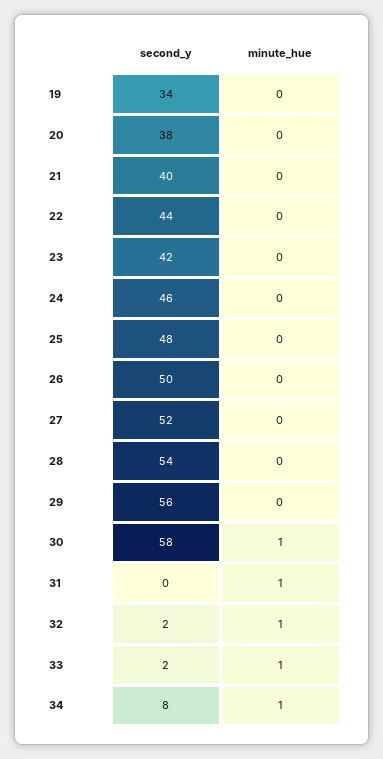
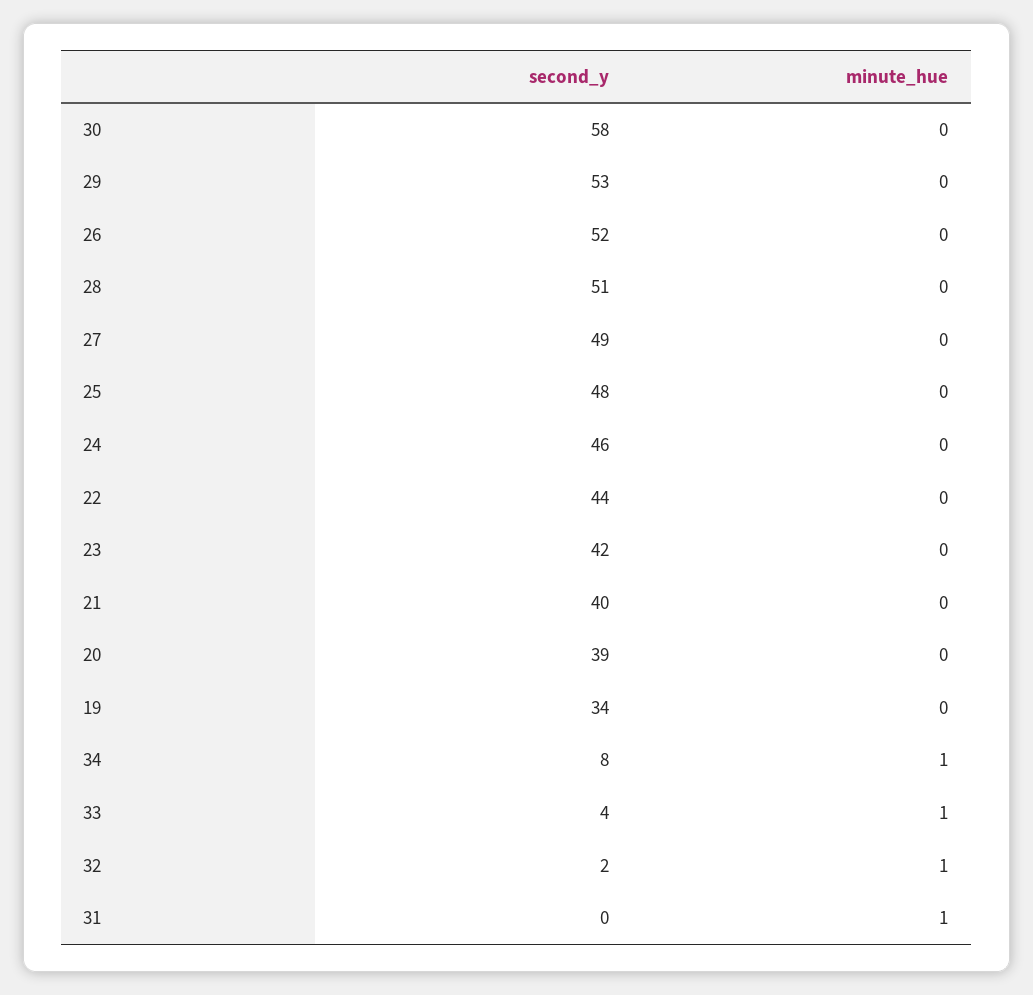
second_y, 20: 38 -> 39
second_y, 26: 50 -> 52
second_y, 27: 52 -> 49
second_y, 28: 54 -> 51
second_y, 29: 56 -> 53
minute_hue, 30: 1 -> 0
second_y, 33: 2 -> 4

